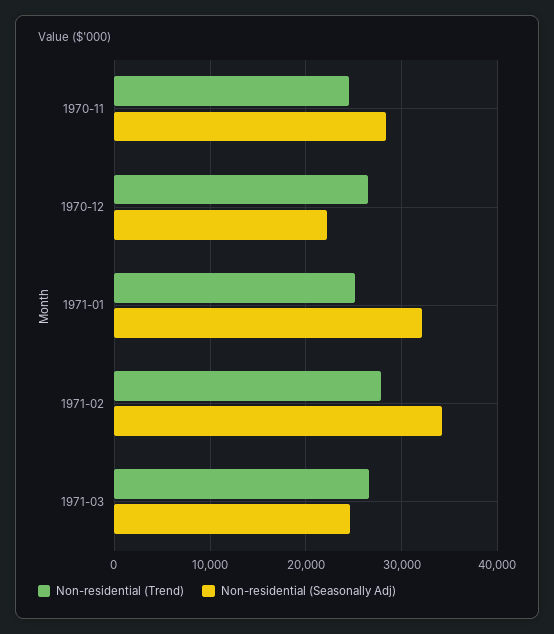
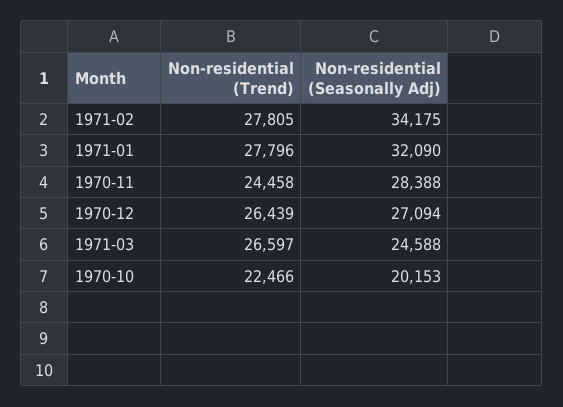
Non-residential (Seasonally Adj), 1970-12: 22000 -> 27094
Non-residential (Trend), 1971-01: 25000 -> 27796
Non-residential (Trend), 1970-10: none -> 22466
Non-residential (Seasonally Adj), 1970-10: none -> 20153

